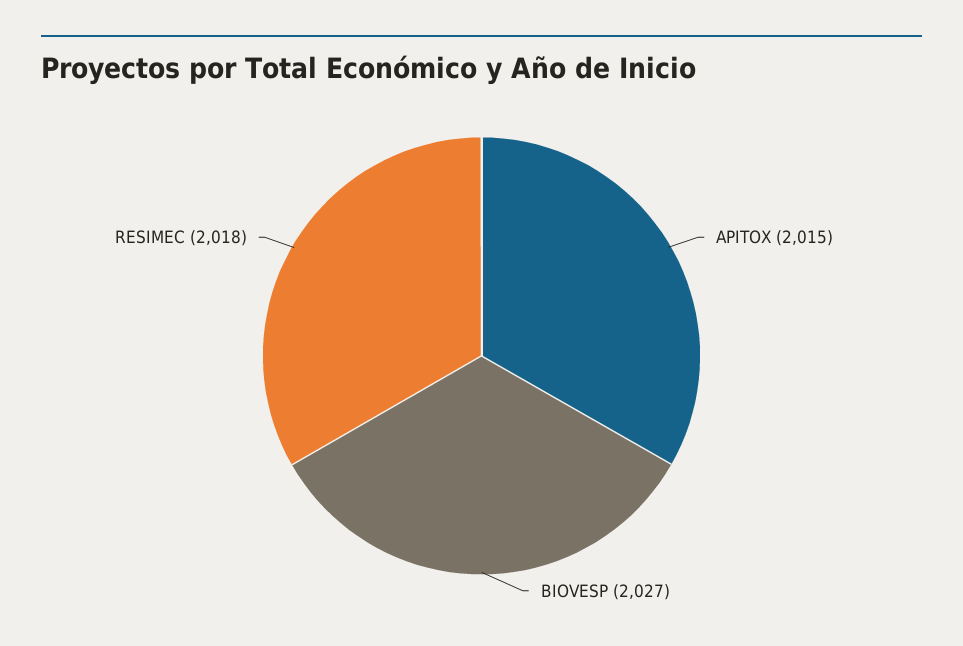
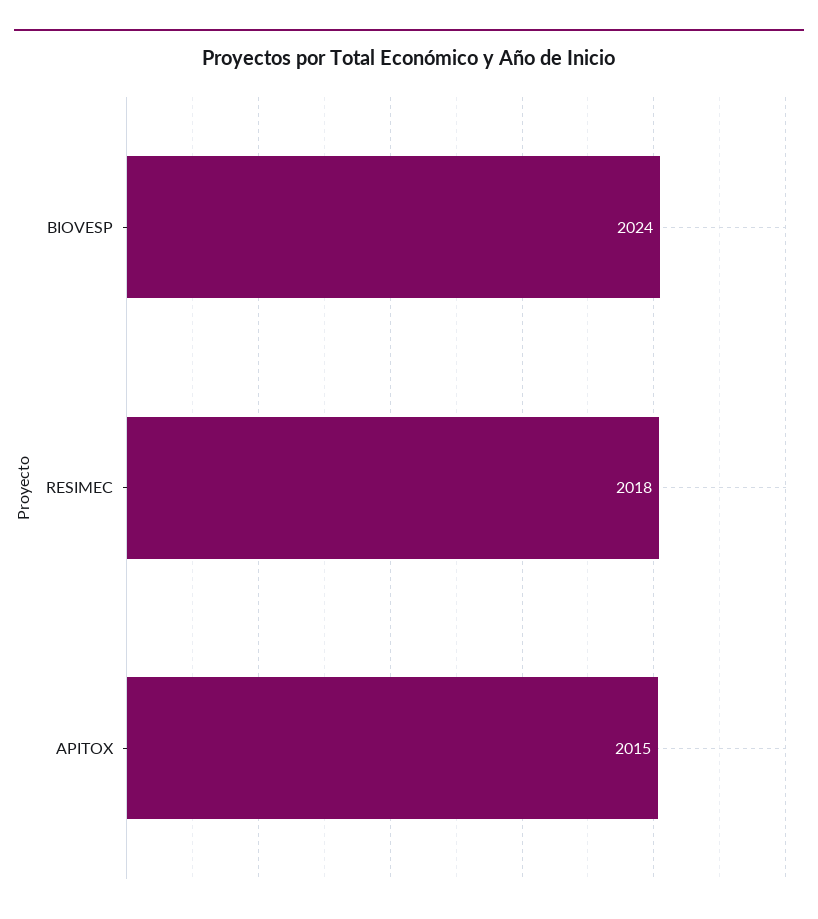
BIOVESP: 2027 -> 2024

